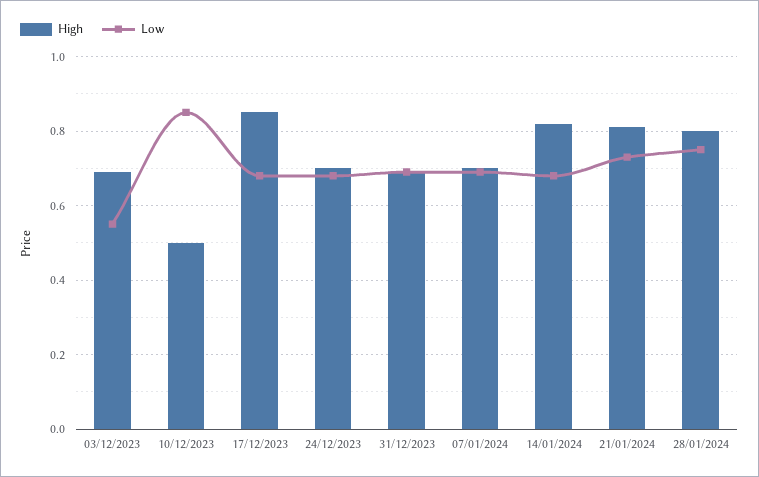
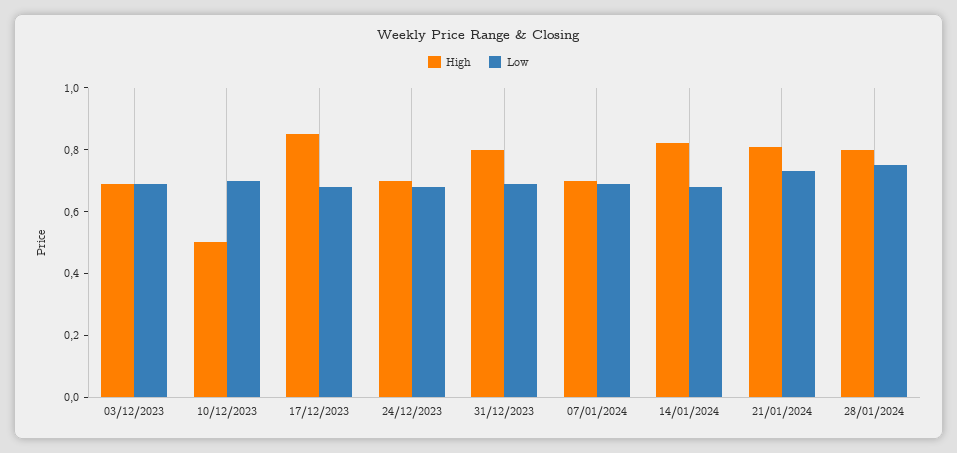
Low, 03/12/2023: 0.55 -> 0.7
Low, 10/12/2023: 0.85 -> 0.7
High, 31/12/2023: 0.7 -> 0.8

